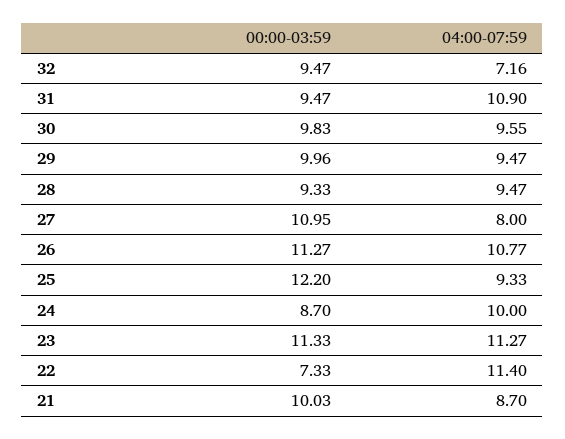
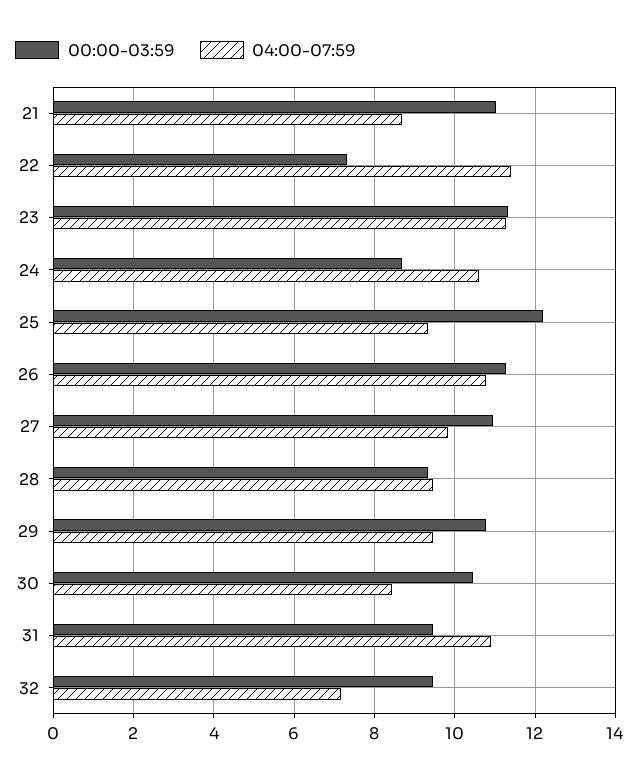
00:00-03:59, 30: 9.83 -> 10.4
04:00-07:59, 30: 9.55 -> 8.4
00:00-03:59, 29: 9.96 -> 10.8
04:00-07:59, 27: 8 -> 9.8
04:00-07:59, 24: 10 -> 10.6
00:00-03:59, 21: 10.03 -> 11

